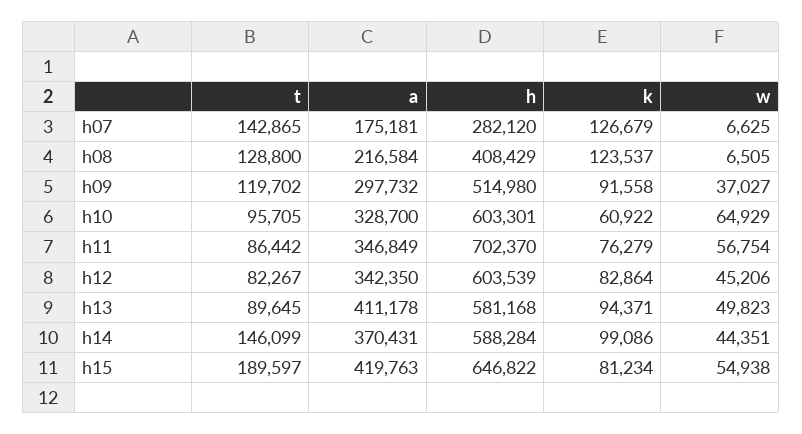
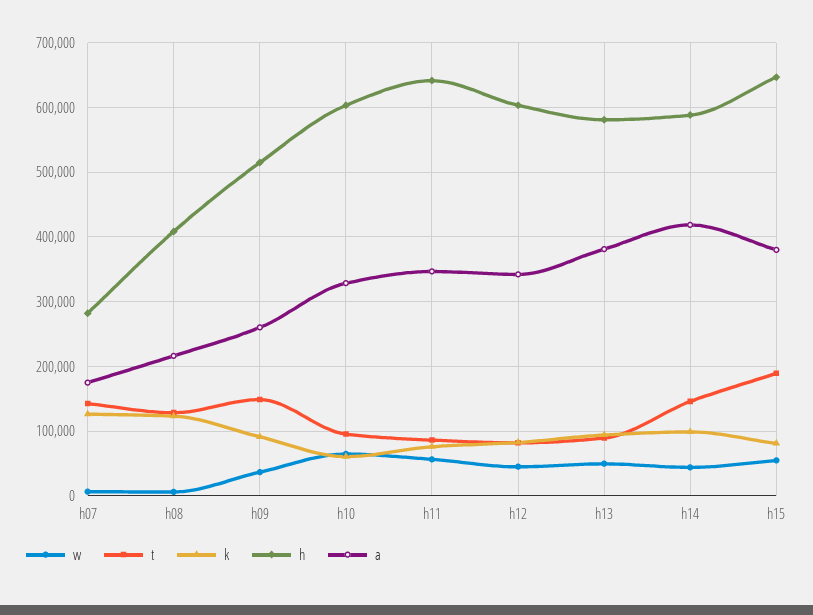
t, h09: 119702 -> 150000
a, h09: 297732 -> 260000
h, h11: 702370 -> 640000
a, h13: 411178 -> 380000
a, h14: 370431 -> 420000
a, h15: 419763 -> 380000

